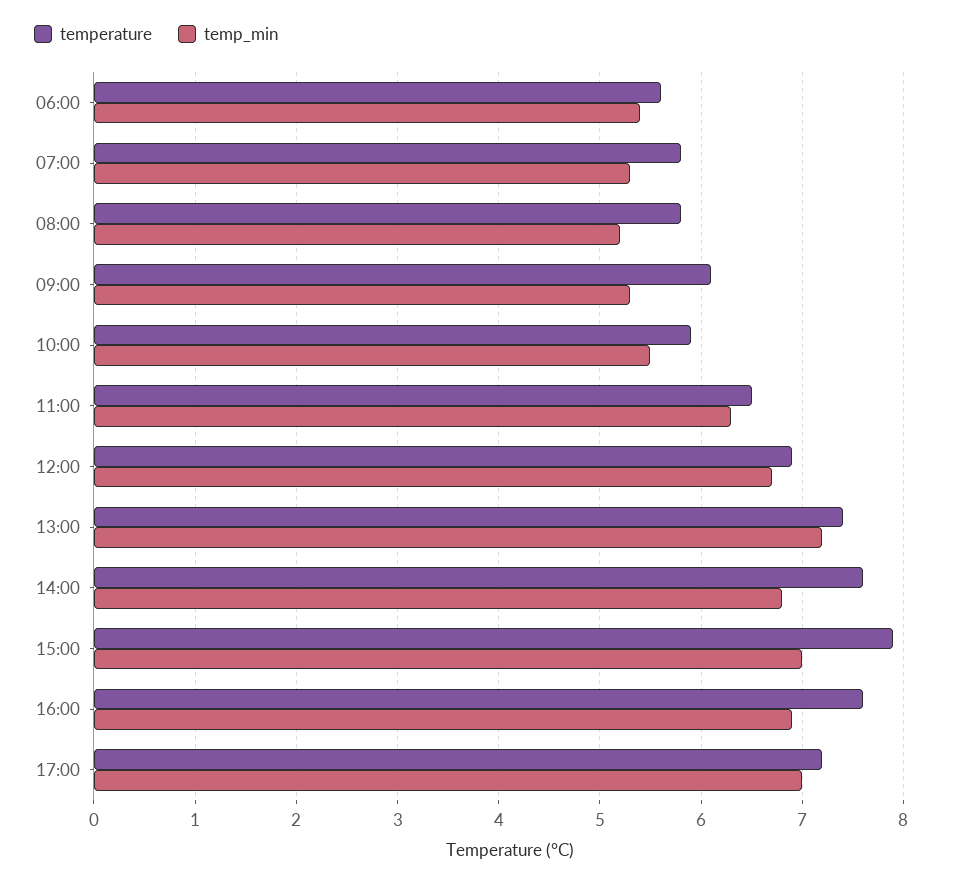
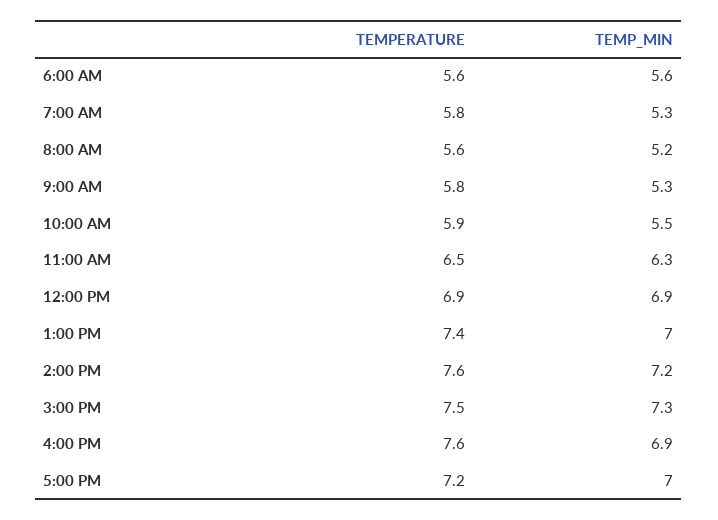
temp_min, 06:00: 5.4 -> 5.6
temperature, 08:00: 5.8 -> 5.6
temperature, 09:00: 6.1 -> 5.8
temp_min, 12:00: 6.7 -> 6.9
temp_min, 13:00: 7.2 -> 7
temp_min, 14:00: 6.8 -> 7.2
temperature, 15:00: 7.9 -> 7.5
temp_min, 15:00: 7 -> 7.3

